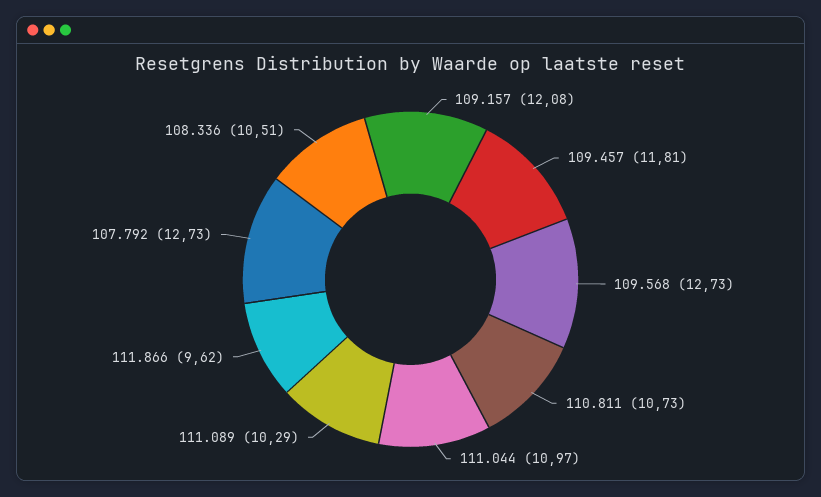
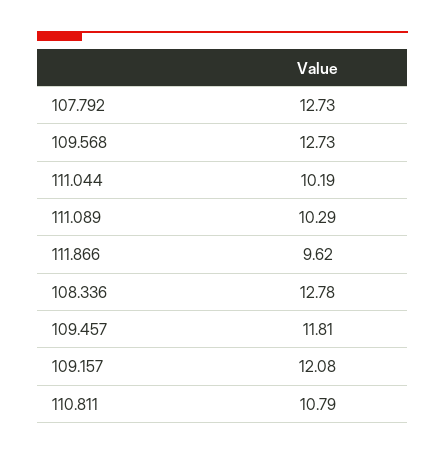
110.811: 10.73 -> 10.79
111.044: 10.97 -> 10.19
108.336: 10.51 -> 12.78

